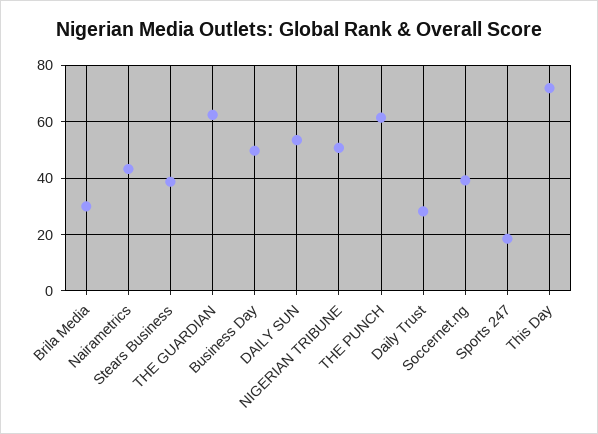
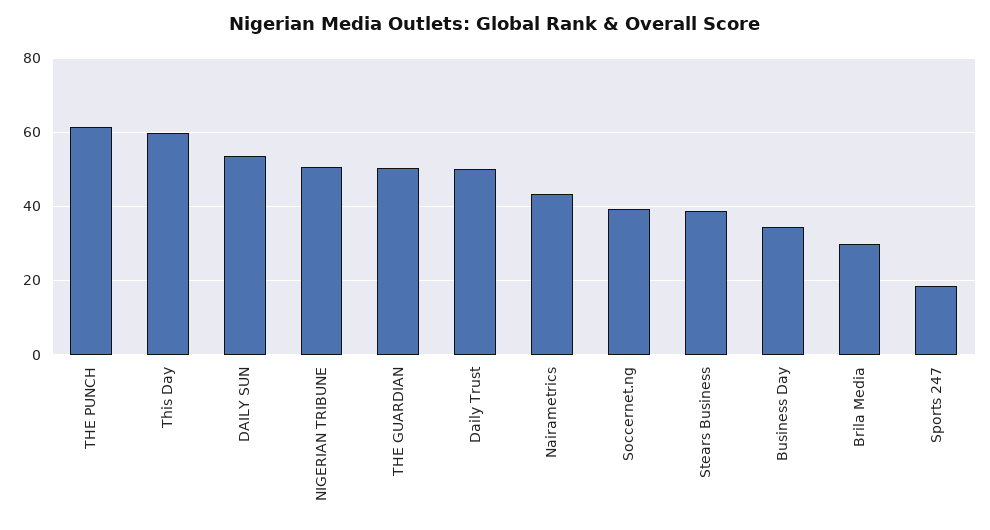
THE GUARDIAN: 62.5 -> 50
Business Day: 50 -> 34
Daily Trust: 27.5 -> 50
This Day: 72.5 -> 60

